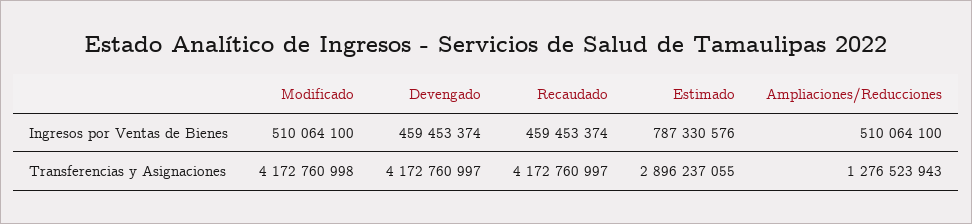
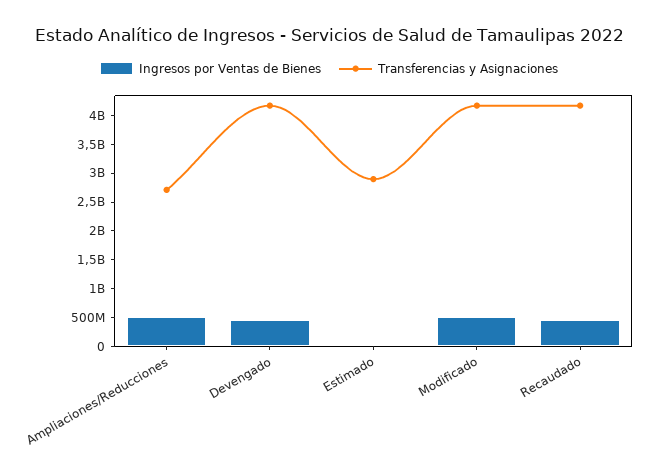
Ingresos por Ventas de Bienes, Estimado: 787330576 -> 0
Transferencias y Asignaciones, Ampliaciones/Reducciones: 1276523943 -> 2750000000

